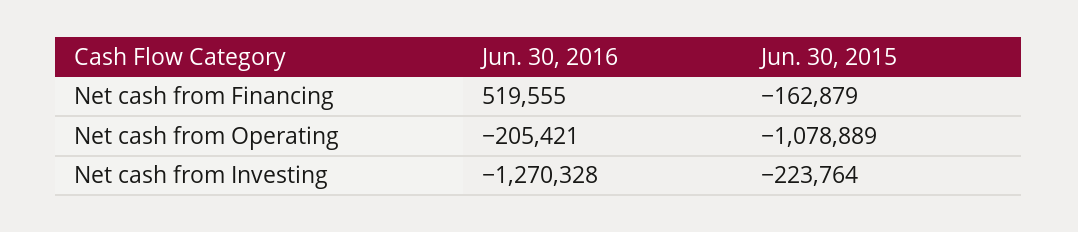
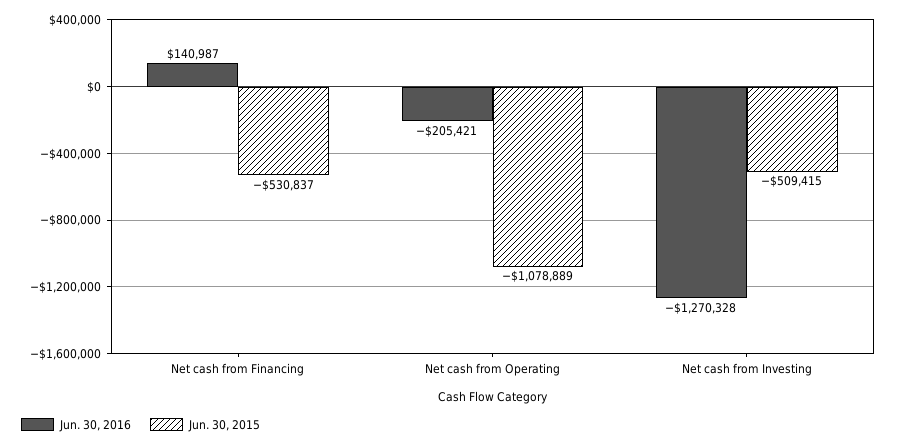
Jun. 30, 2016, Net cash from Financing: 519555 -> 140987
Jun. 30, 2015, Net cash from Financing: -162879 -> -530837
Jun. 30, 2015, Net cash from Investing: -223764 -> -509415

